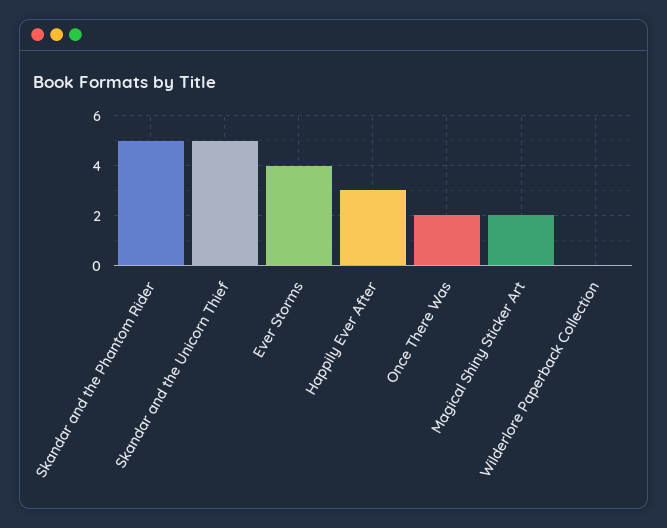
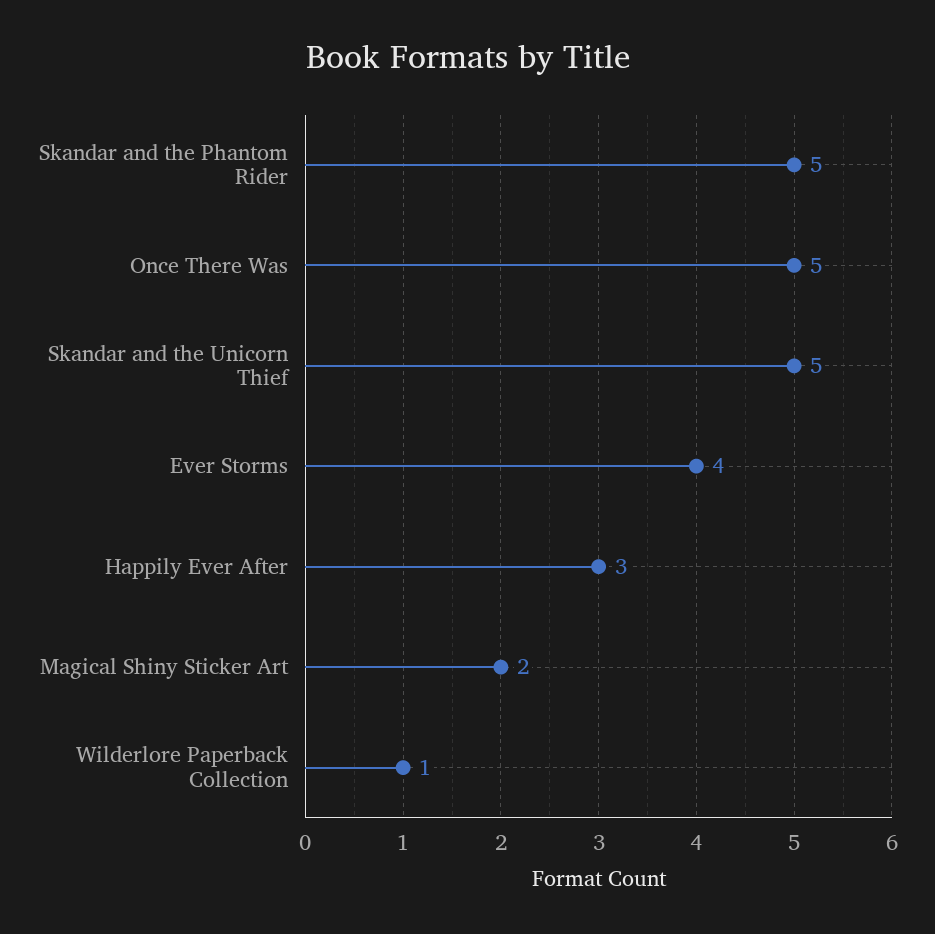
Once There Was: 2 -> 5
Wilderlore Paperback Collection: 0 -> 1

